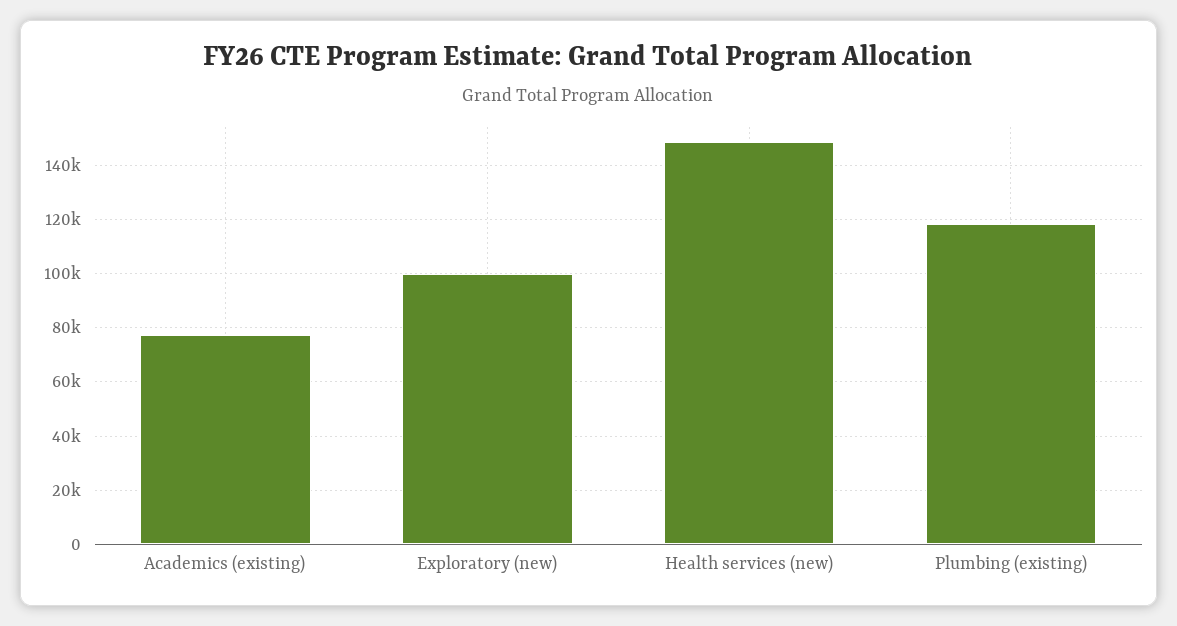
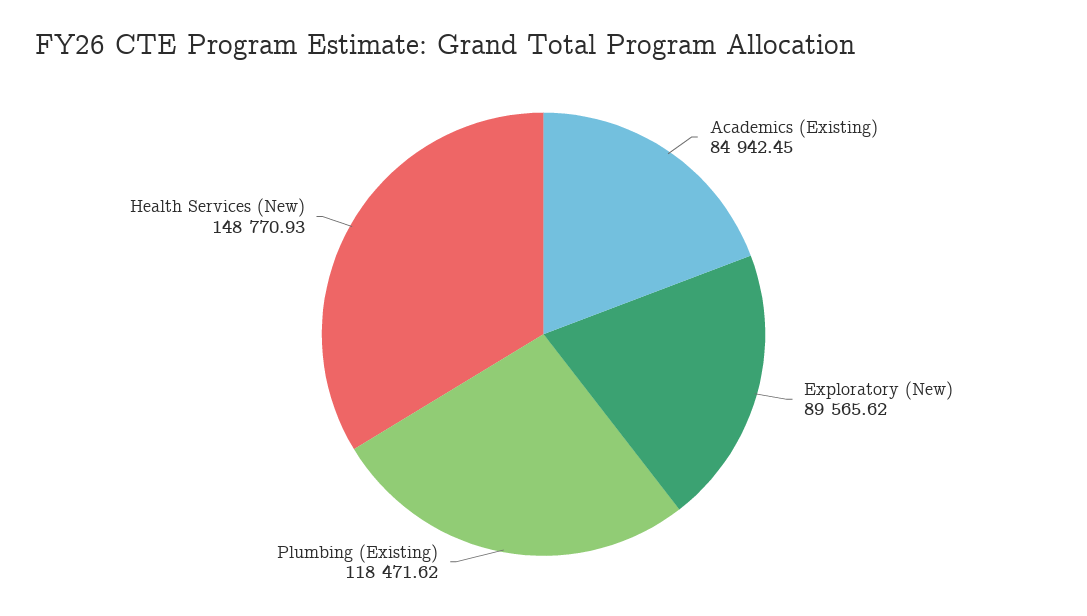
Academics (existing): 77500 -> 84942.45
Exploratory (new): 100000 -> 89565.62

